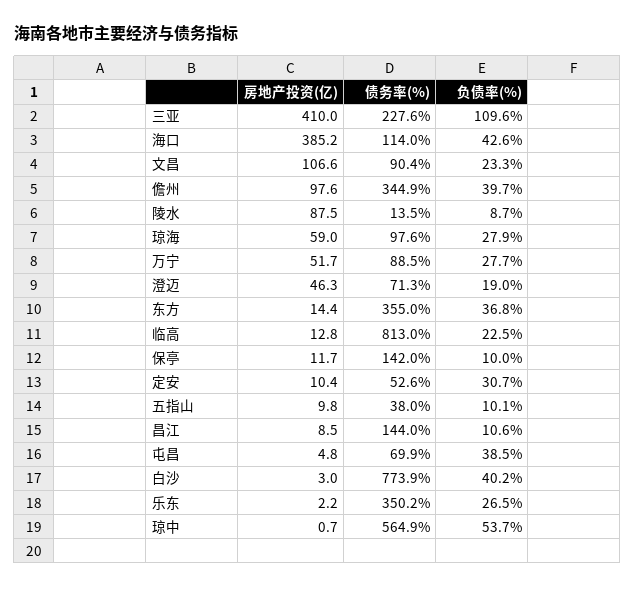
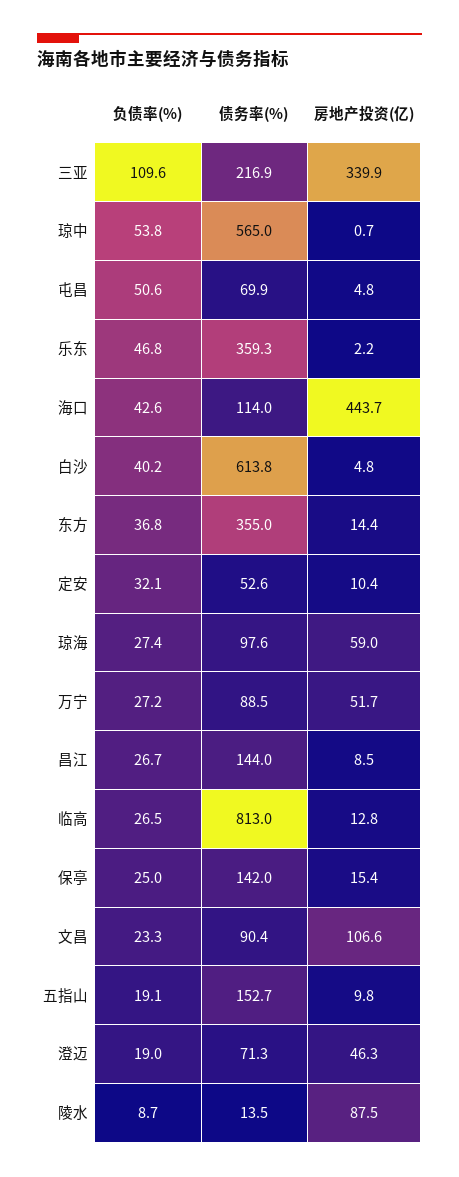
房地产投资(亿), 三亚: 410 -> 339.9
债务率(%), 三亚: 227.6 -> 216.9
房地产投资(亿), 海口: 385.2 -> 443.7
房地产投资(亿), 儋州: 97.6 -> none
债务率(%), 儋州: 344.9 -> none
负债率(%), 儋州: 39.7 -> none
负债率(%), 琼海: 27.9 -> 27.4
负债率(%), 万宁: 27.7 -> 27.2
负债率(%), 临高: 22.5 -> 26.5
房地产投资(亿), 保亭: 11.7 -> 15.4
负债率(%), 保亭: 10 -> 25
负债率(%), 定安: 30.7 -> 32.1
债务率(%), 五指山: 38 -> 152.7
负债率(%), 五指山: 10.1 -> 19.1
负债率(%), 昌江: 10.6 -> 26.7
负债率(%), 屯昌: 38.5 -> 50.6
房地产投资(亿), 白沙: 3 -> 4.8
债务率(%), 白沙: 773.9 -> 613.8
债务率(%), 乐东: 350.2 -> 359.3
负债率(%), 乐东: 26.5 -> 46.8
债务率(%), 琼中: 564.9 -> 565
负债率(%), 琼中: 53.7 -> 53.8

